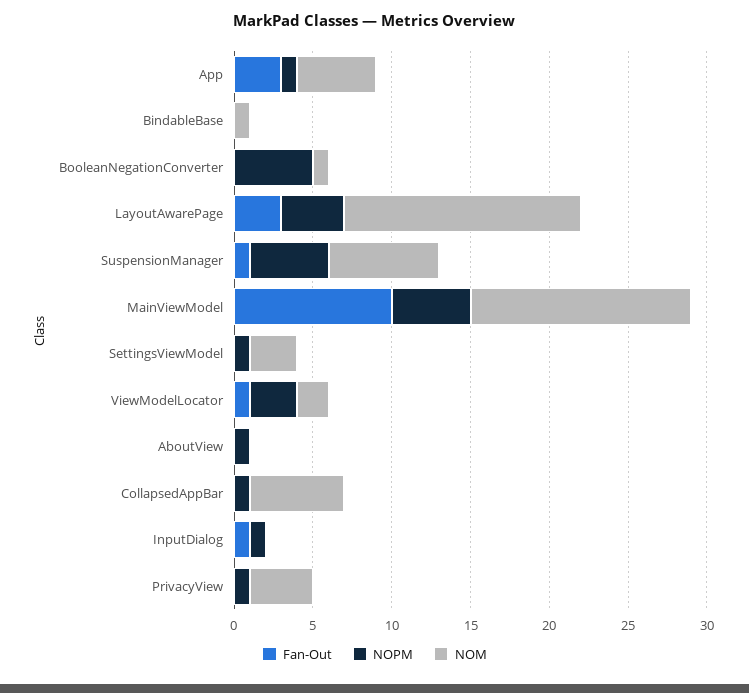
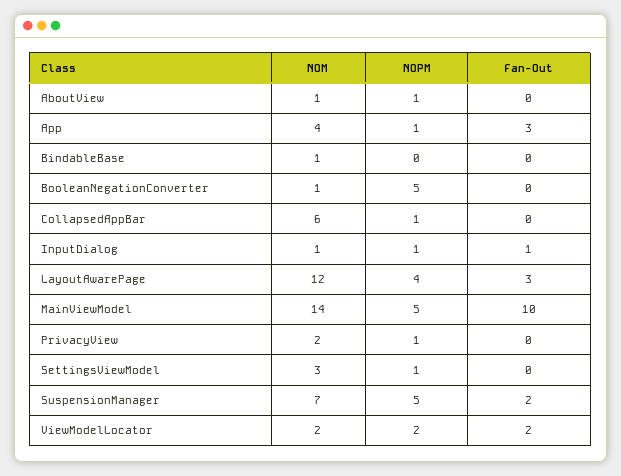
NOM, App: 5 -> 4
NOM, LayoutAwarePage: 15 -> 12
Fan-Out, SuspensionManager: 1 -> 2
Fan-Out, ViewModelLocator: 1 -> 2
NOPM, ViewModelLocator: 3 -> 2
NOM, AboutView: 0 -> 1
NOM, InputDialog: 0 -> 1
NOM, PrivacyView: 4 -> 2

